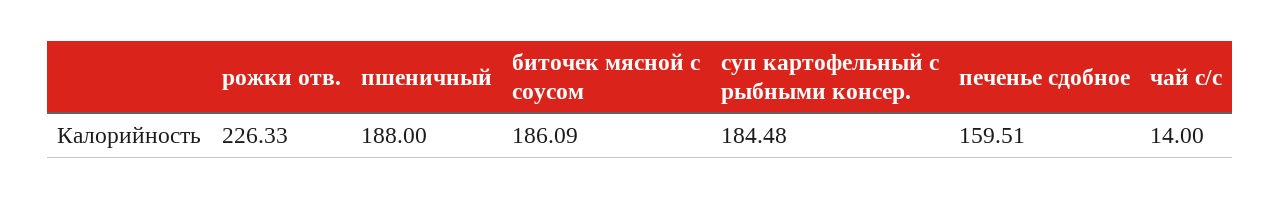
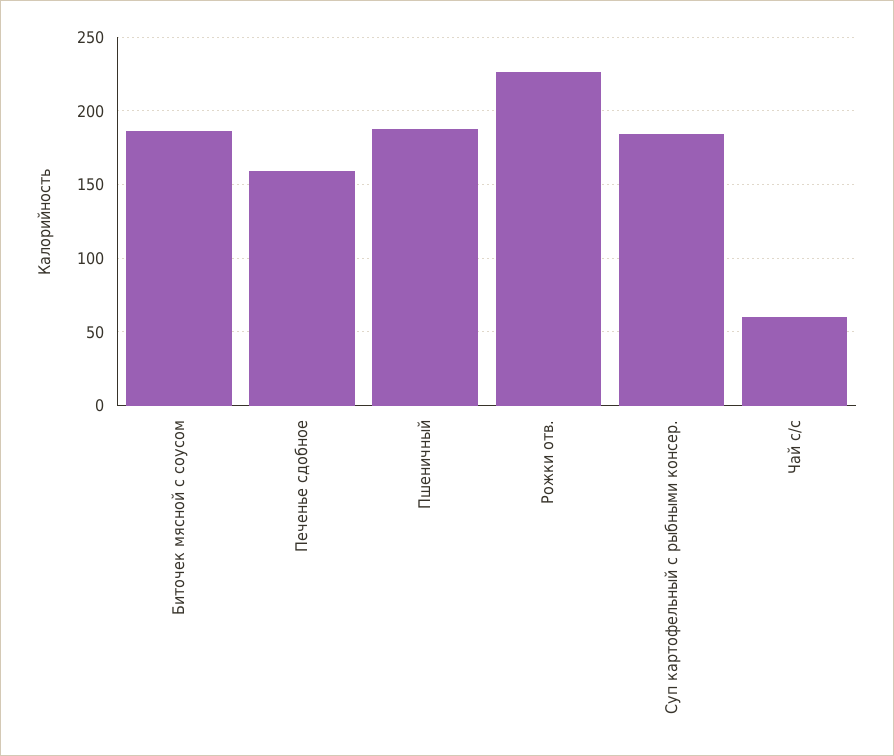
чай с/с: 14 -> 60

